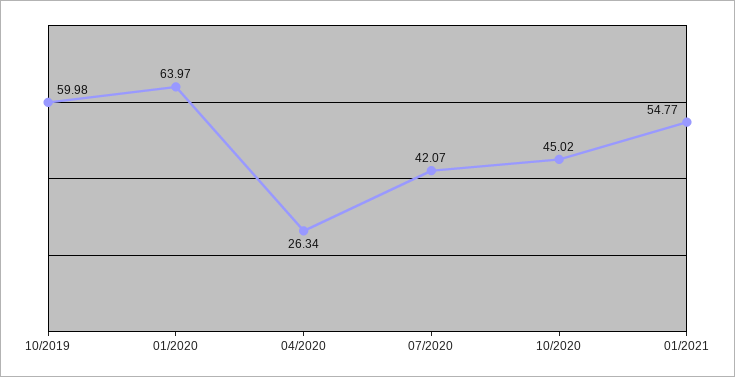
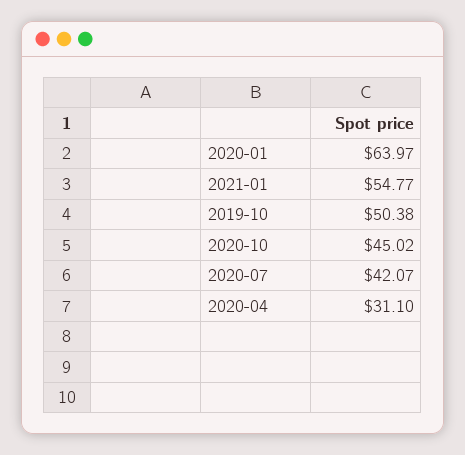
10/2019: 59.98 -> 50.38
04/2020: 26.34 -> 31.1

